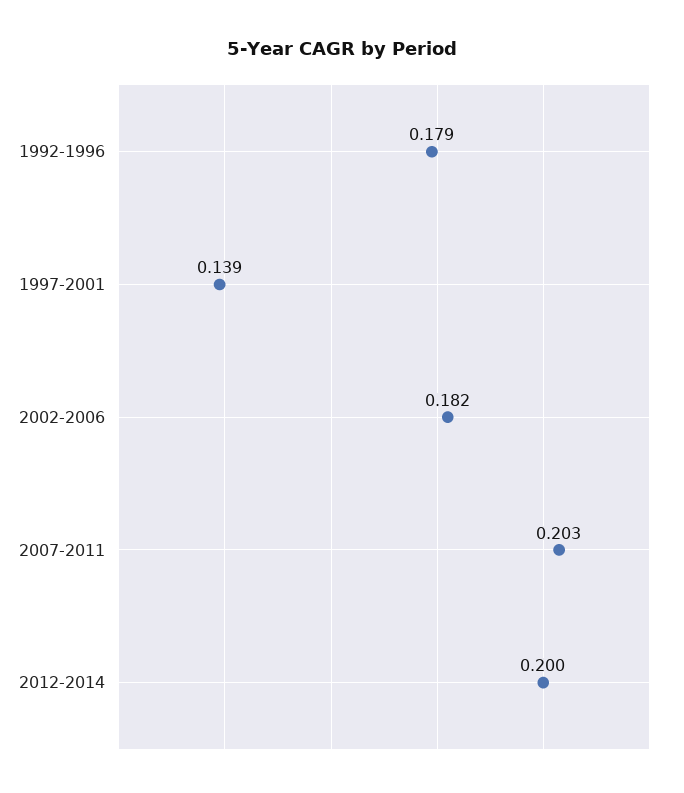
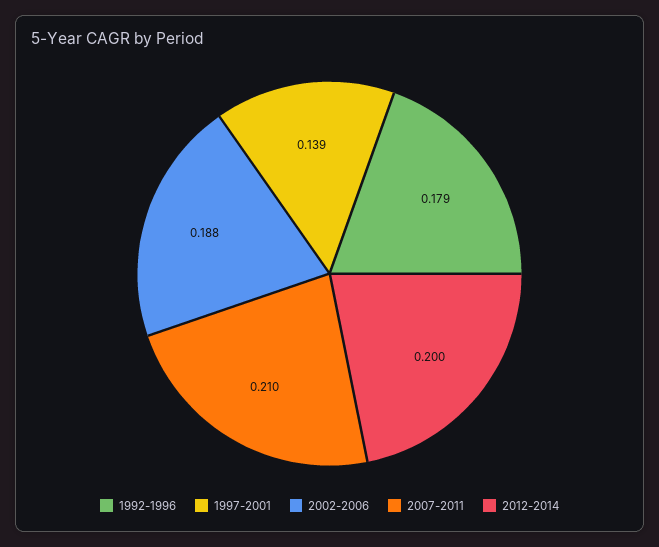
2002-2006: 0.182 -> 0.188
2007-2011: 0.203 -> 0.21

